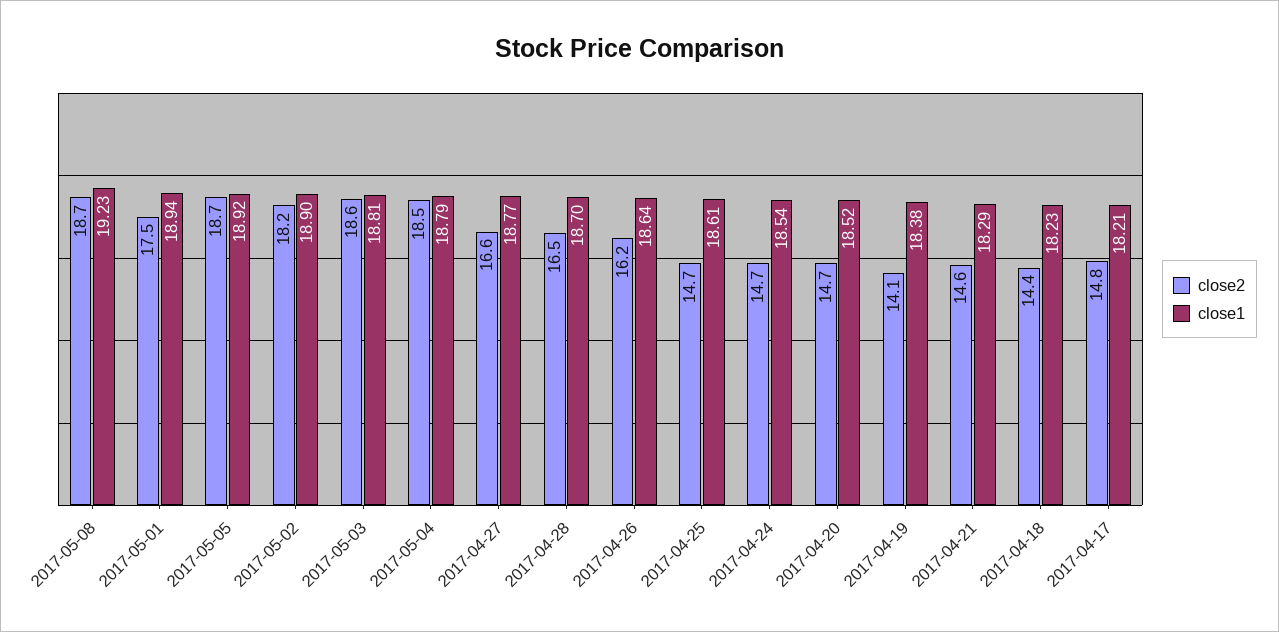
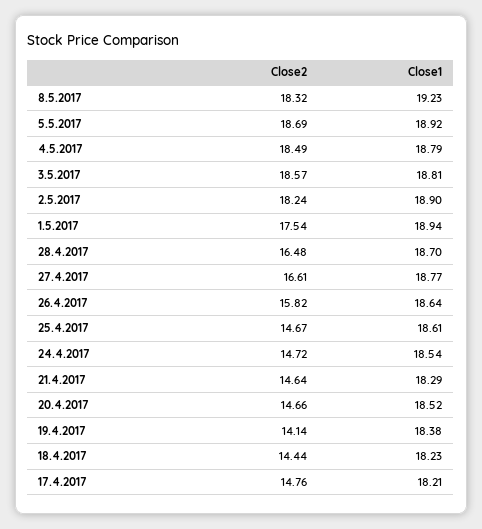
close2, 2017-05-08: 18.7 -> 18.32
close2, 2017-04-26: 16.2 -> 15.82

